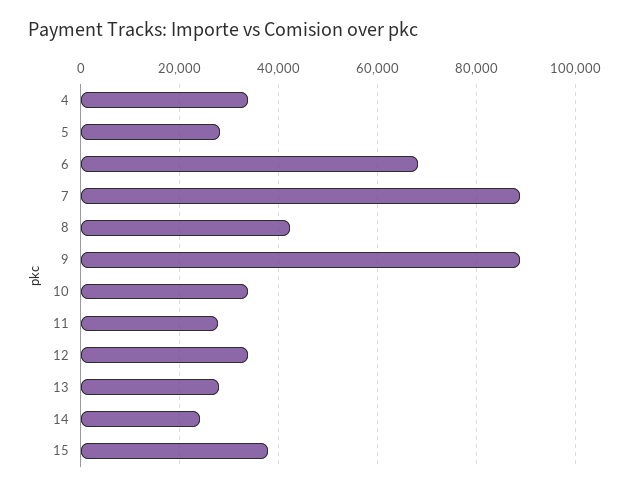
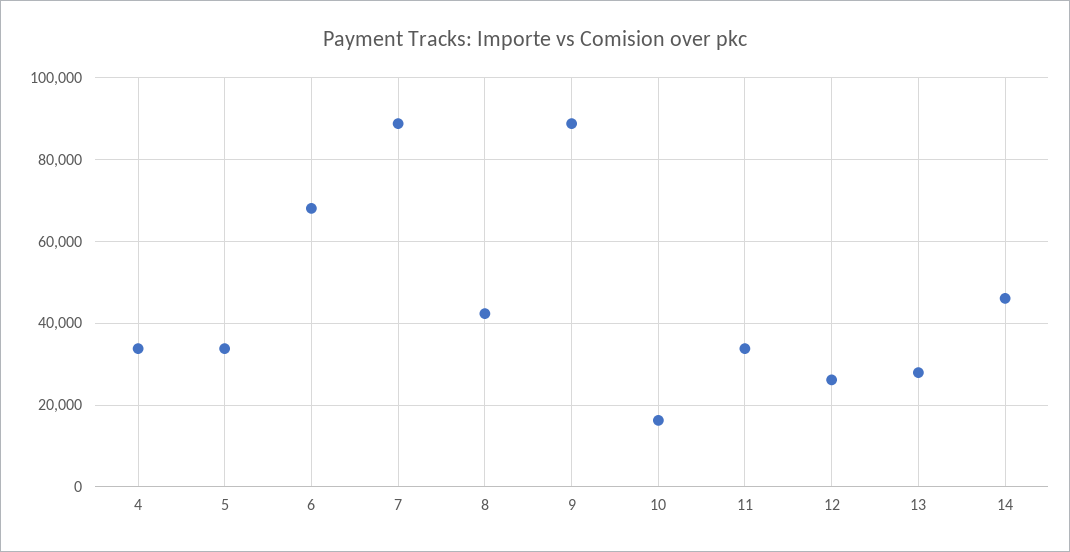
5: 28000 -> 34000
10: 34000 -> 16000
11: 28000 -> 34000
12: 34000 -> 26000
14: 24000 -> 46000
15: 38000 -> none

